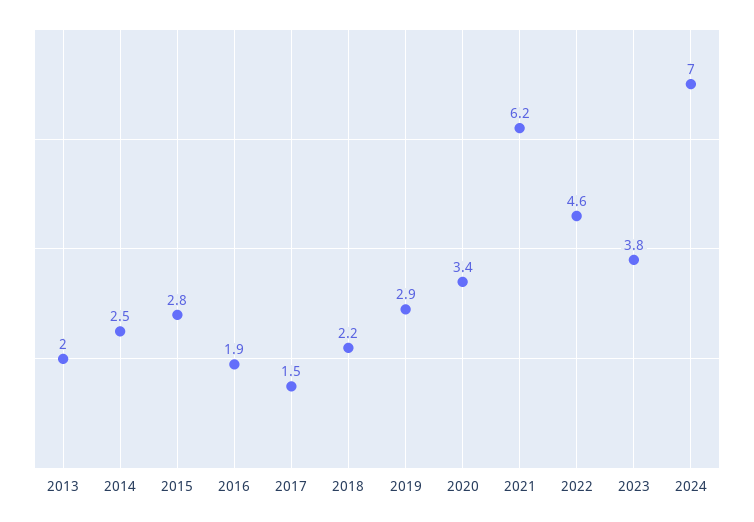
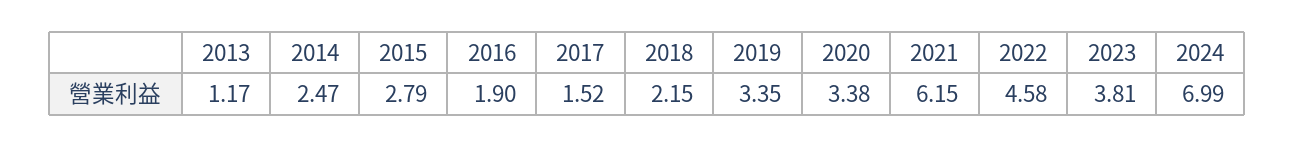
2013: 2 -> 1.17
2019: 2.9 -> 3.35

